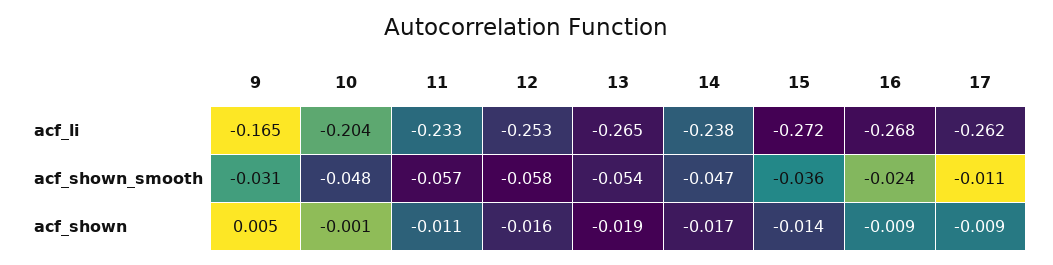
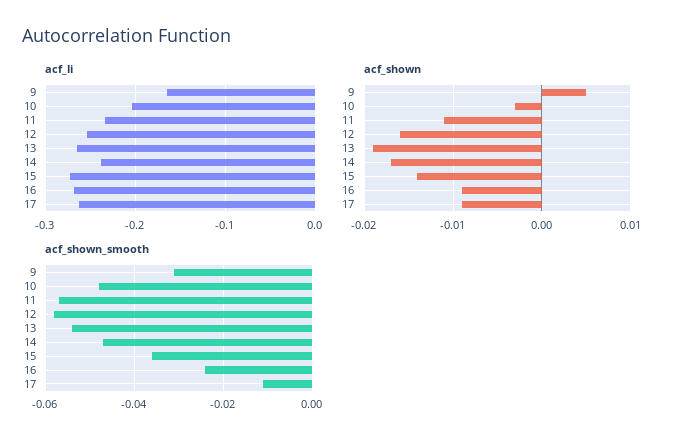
acf_shown, 10: -0.001 -> -0.003

